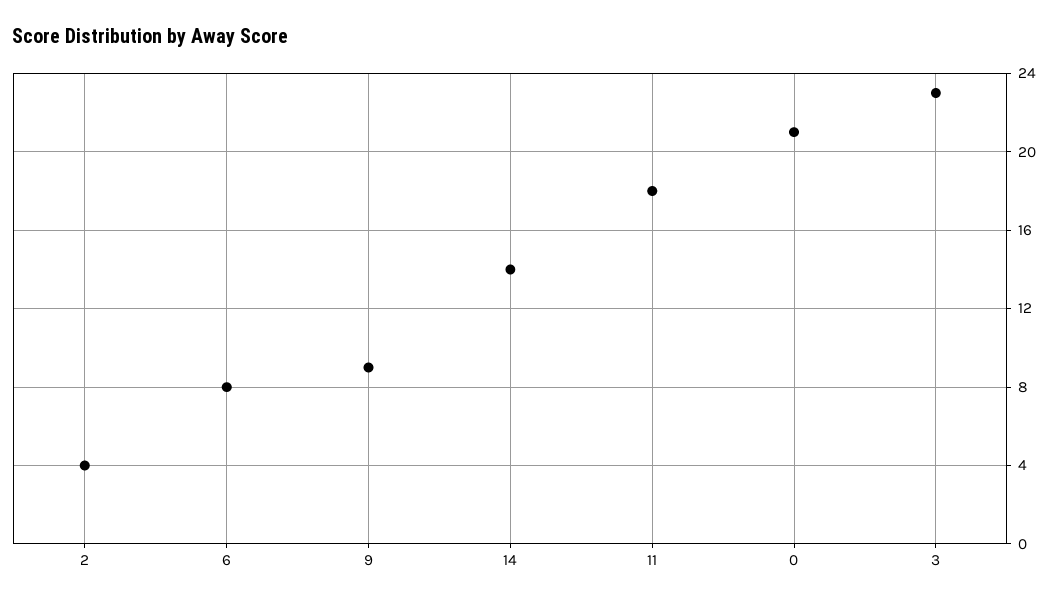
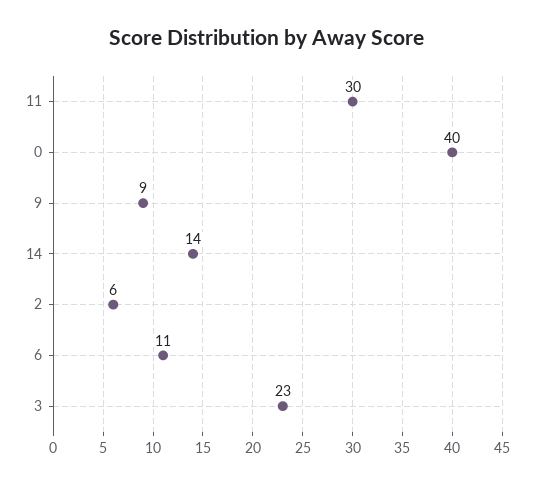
2: 4 -> 6
6: 8 -> 11
11: 18 -> 30
0: 21 -> 40

